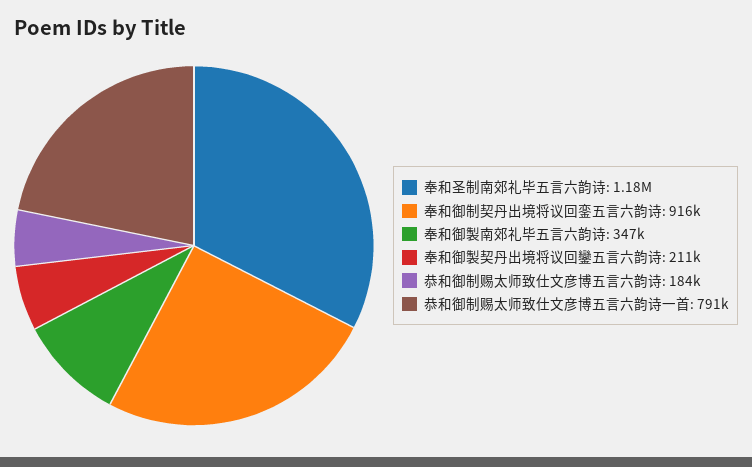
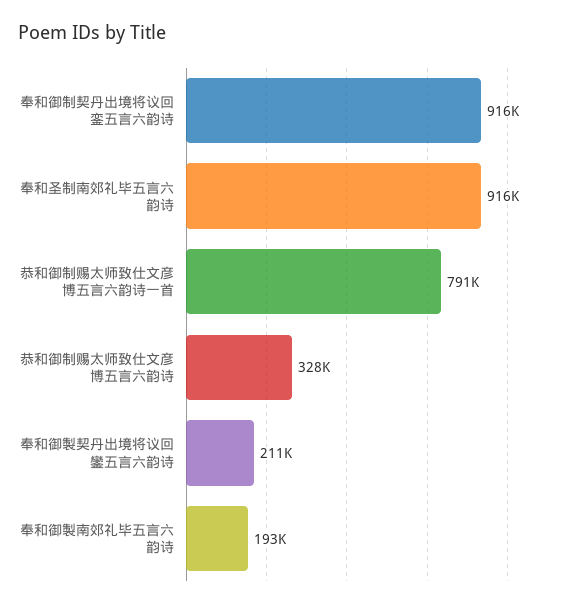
奉和圣制南郊礼毕五言六韵诗: 1180000 -> 916000
奉和御製南郊礼毕五言六韵诗: 347000 -> 193000
恭和御制赐太师致仕文彦博五言六韵诗: 184000 -> 328000

